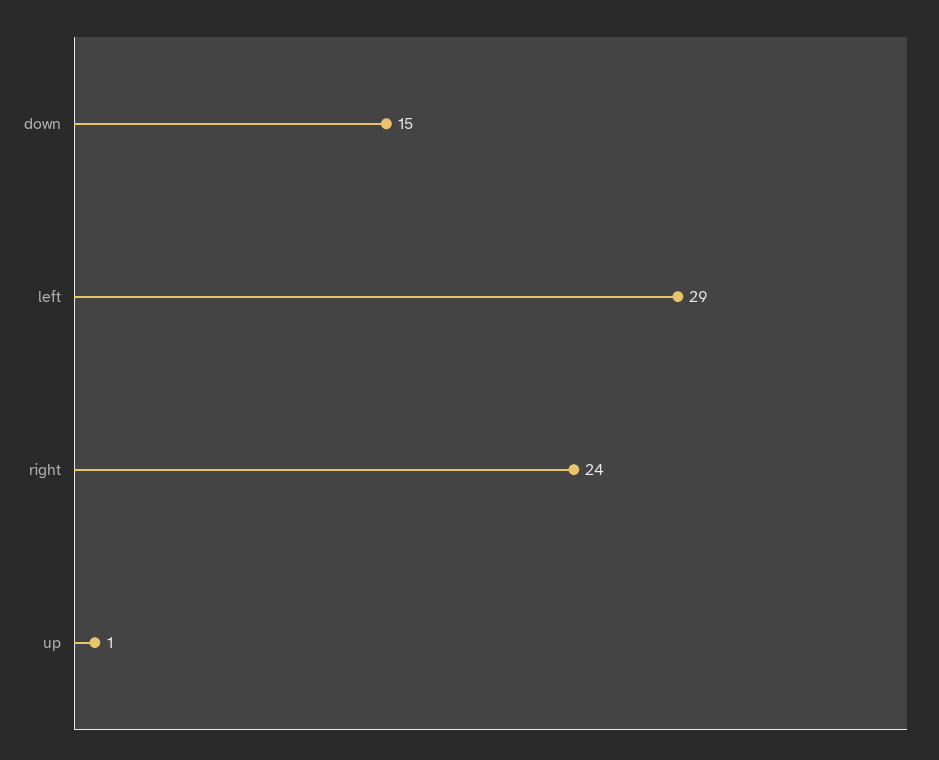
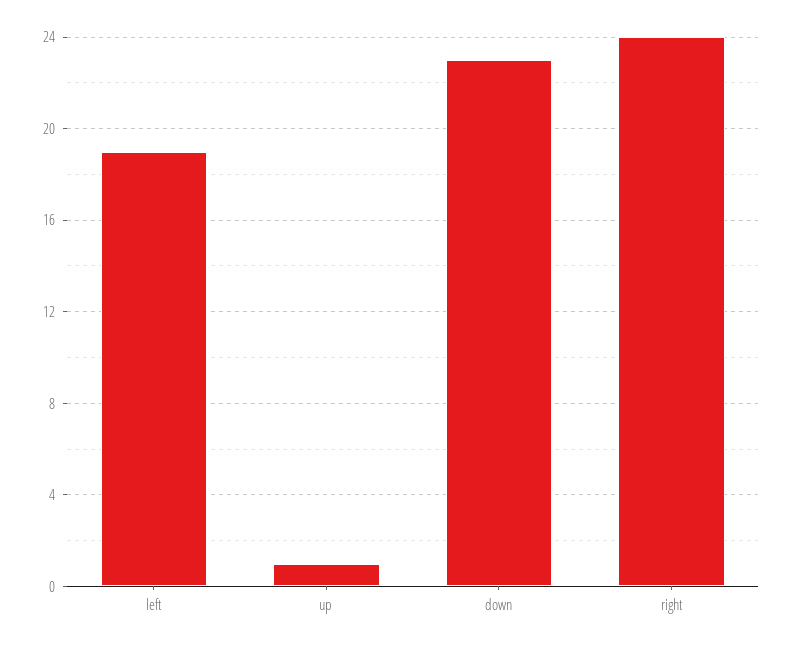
down: 15 -> 23
left: 29 -> 19

